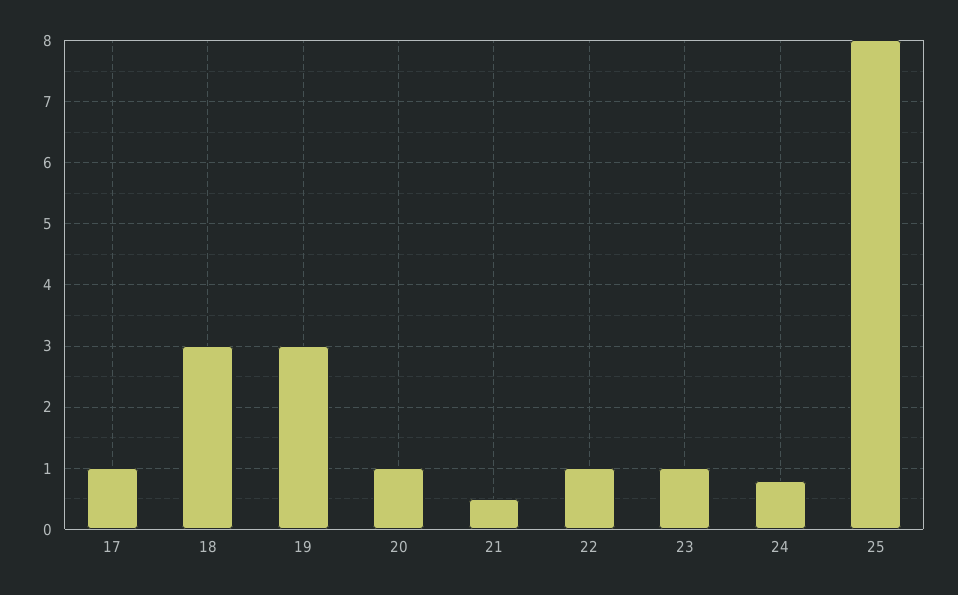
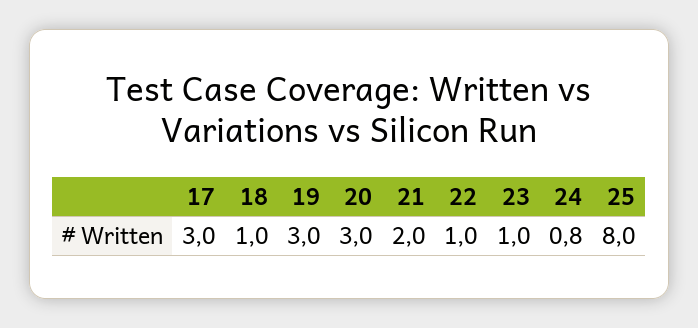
17: 1 -> 3
18: 3 -> 1
20: 1 -> 3
21: 0.5 -> 2

